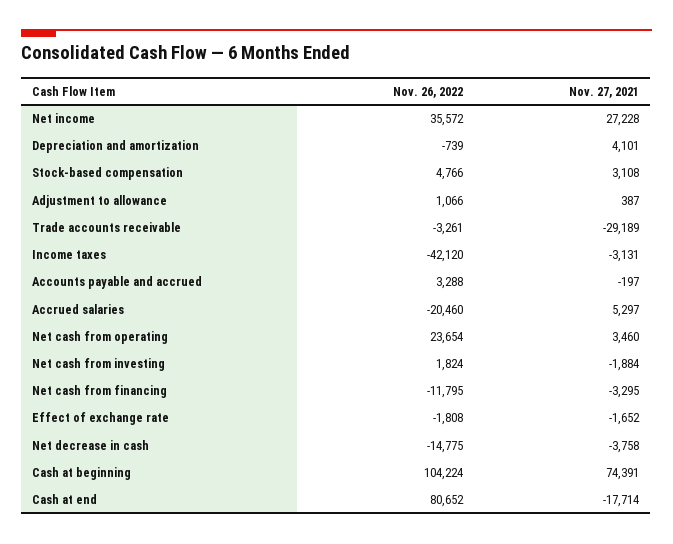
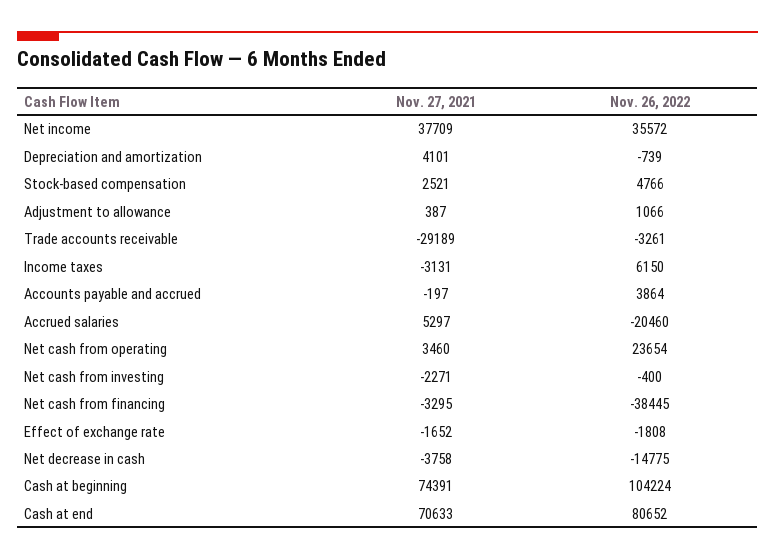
Nov. 27, 2021, Net income: 27228 -> 37709
Nov. 27, 2021, Stock-based compensation: 3108 -> 2521
Nov. 26, 2022, Income taxes: -42120 -> 6150
Nov. 26, 2022, Accounts payable and accrued: 3288 -> 3864
Nov. 26, 2022, Net cash from investing: 1824 -> -400
Nov. 27, 2021, Net cash from investing: -1884 -> -2271
Nov. 26, 2022, Net cash from financing: -11795 -> -38445
Nov. 27, 2021, Cash at end: -17714 -> 70633

